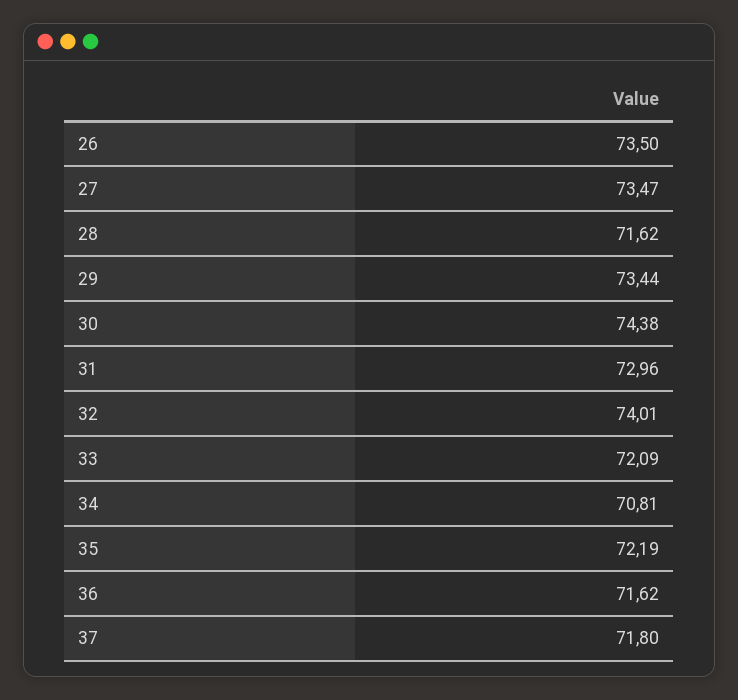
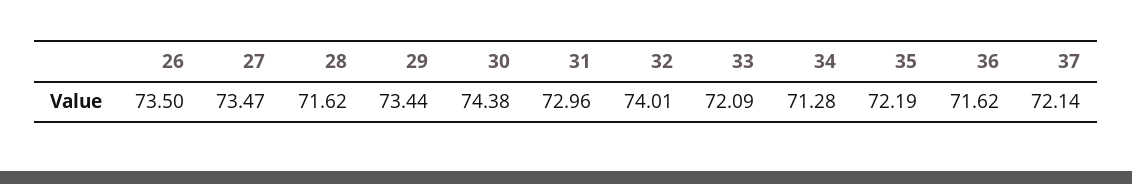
34: 70.81 -> 71.28
37: 71.8 -> 72.14

